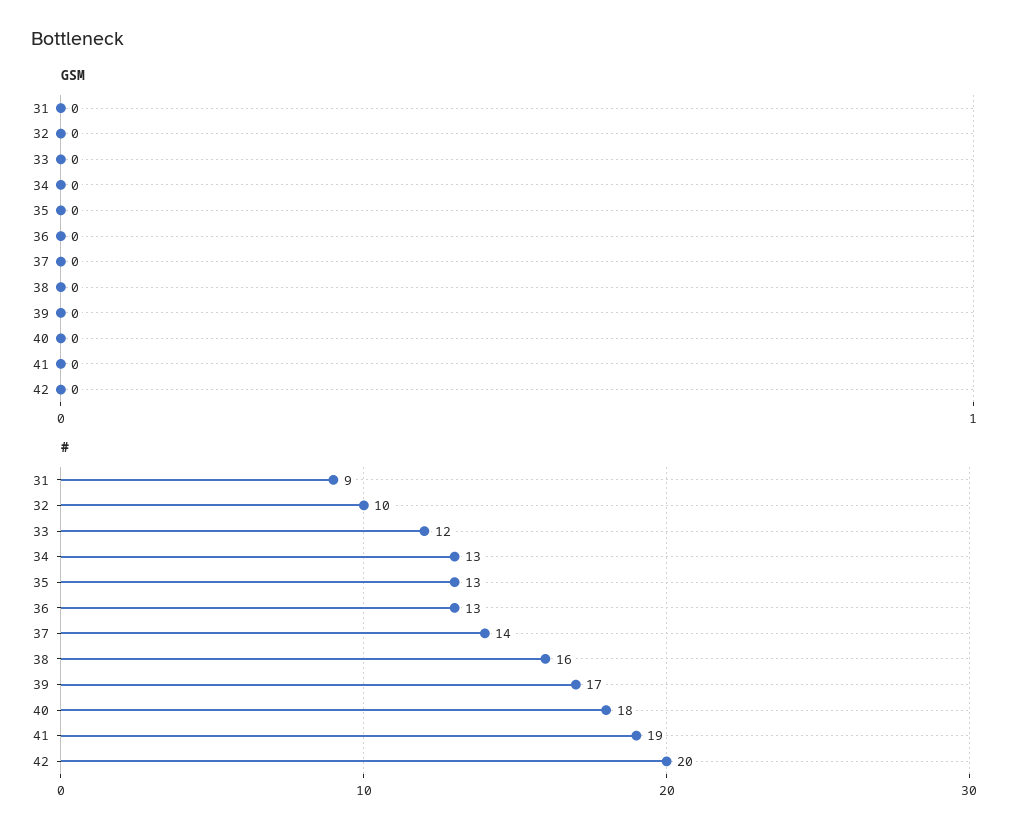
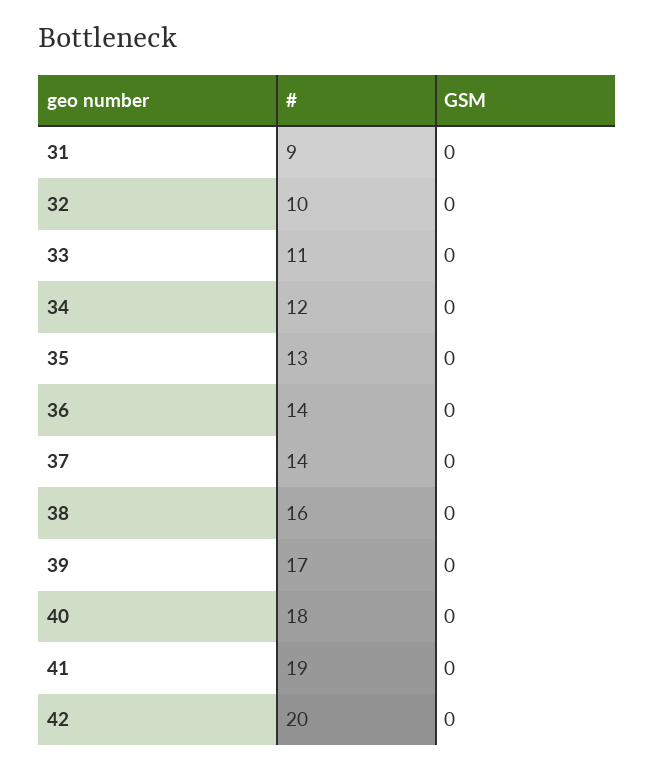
#, 33: 12 -> 11
#, 34: 13 -> 12
#, 36: 13 -> 14

